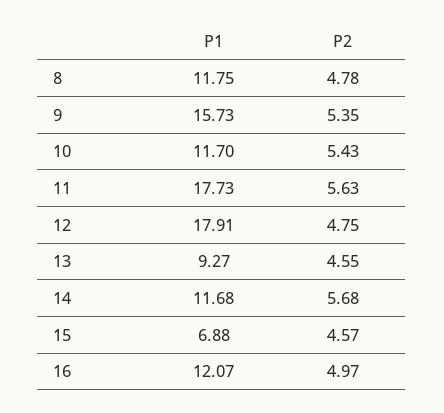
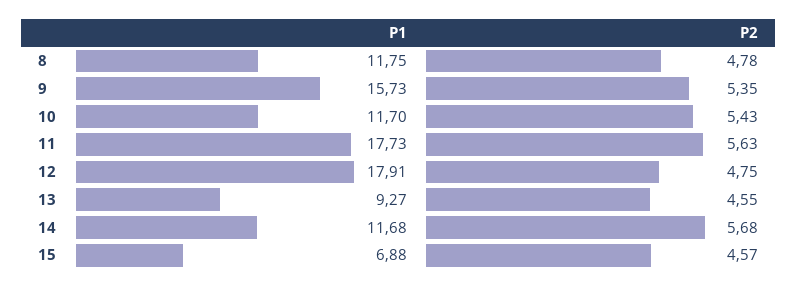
P1, 16: 12.07 -> none
P2, 16: 4.97 -> none

